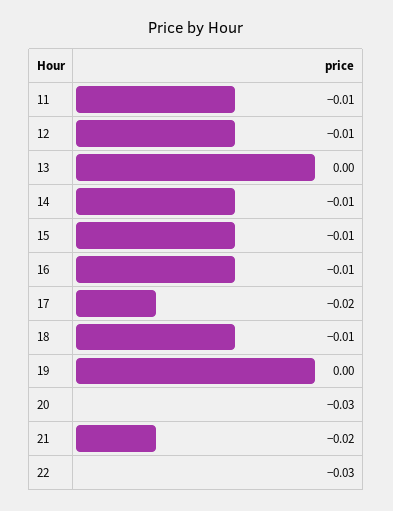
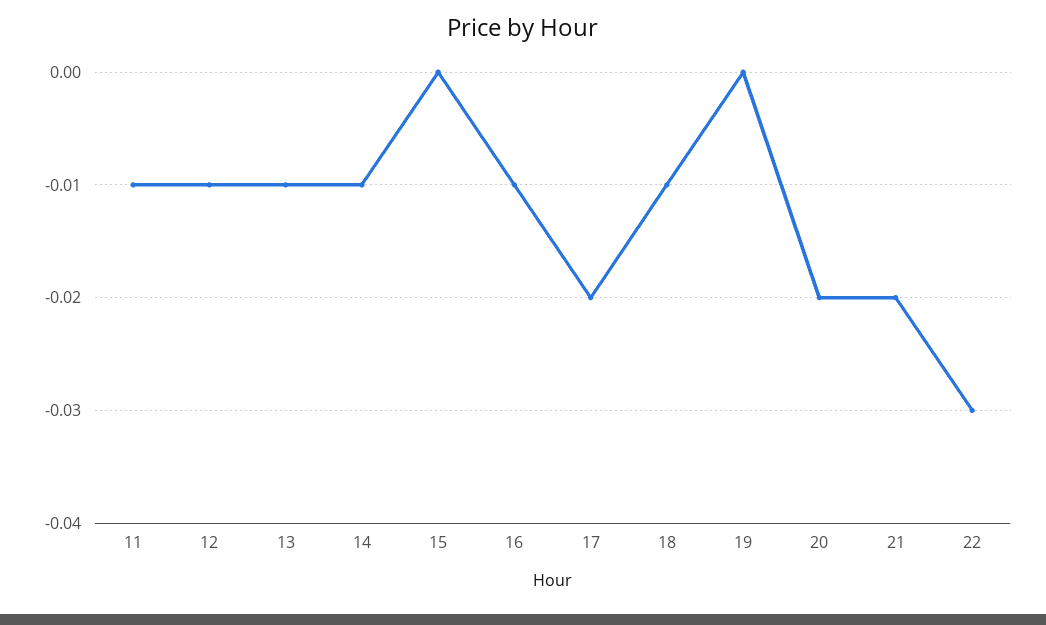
13: 0 -> -0.01
15: -0.01 -> 0
20: -0.03 -> -0.02

